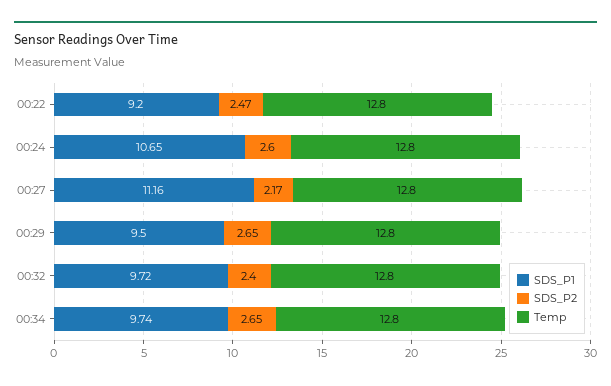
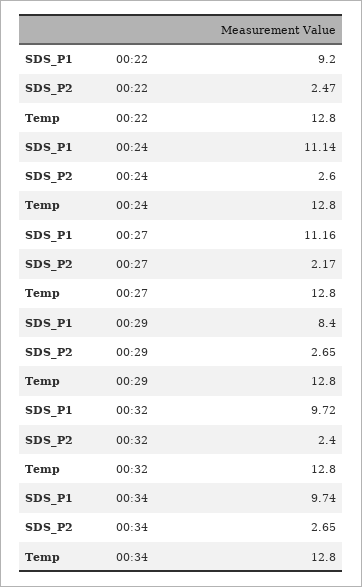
SDS_P1, 00:24: 10.65 -> 11.14
SDS_P1, 00:29: 9.5 -> 8.4

